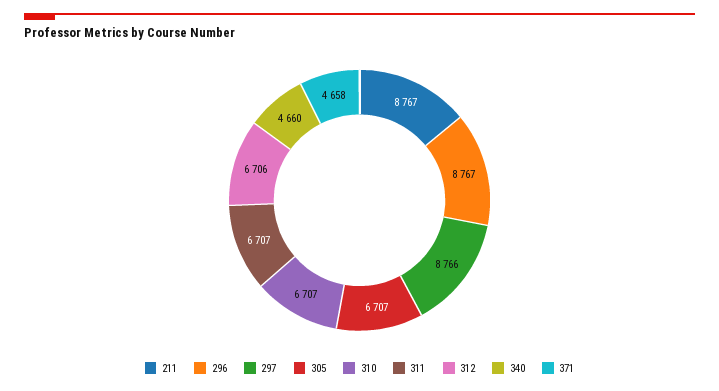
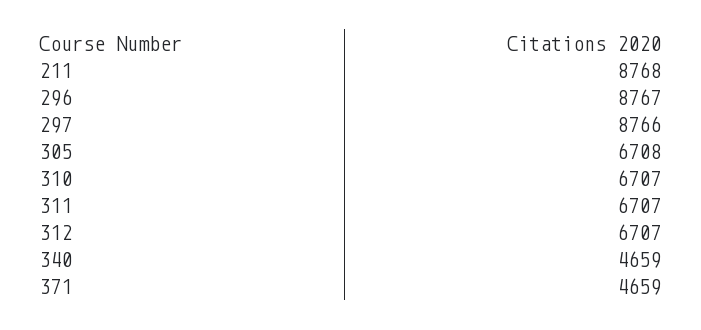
211: 8767 -> 8768
305: 6707 -> 6708
312: 6706 -> 6707
340: 4660 -> 4659
371: 4658 -> 4659

